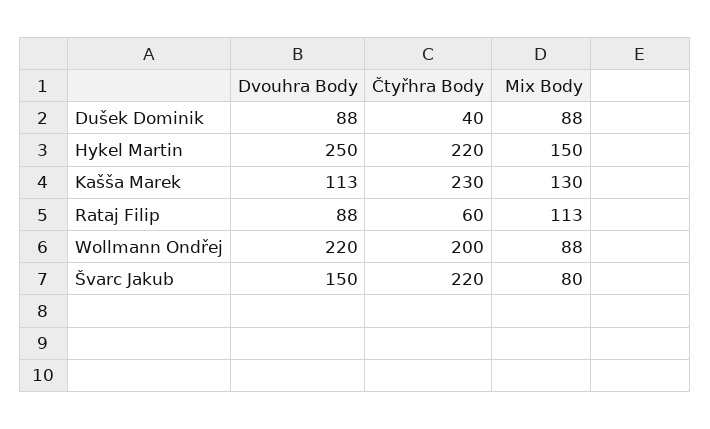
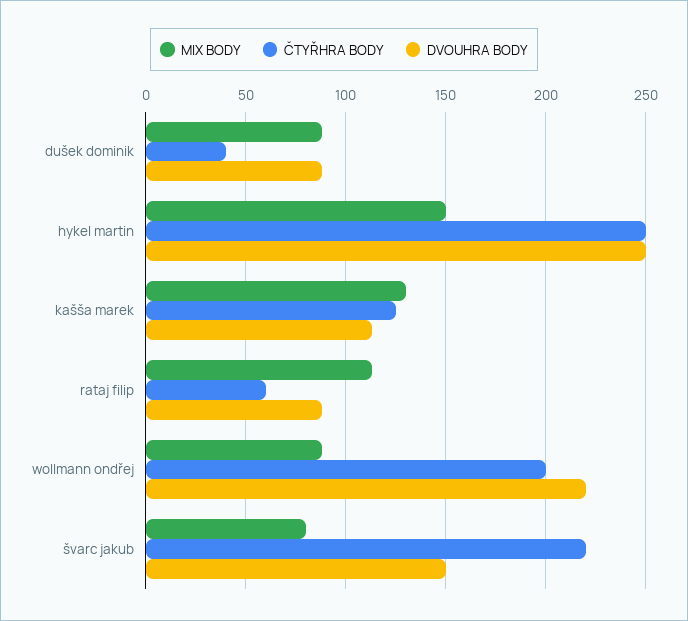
Čtyřhra Body, Hykel Martin: 220 -> 250
Čtyřhra Body, Kašša Marek: 230 -> 125

